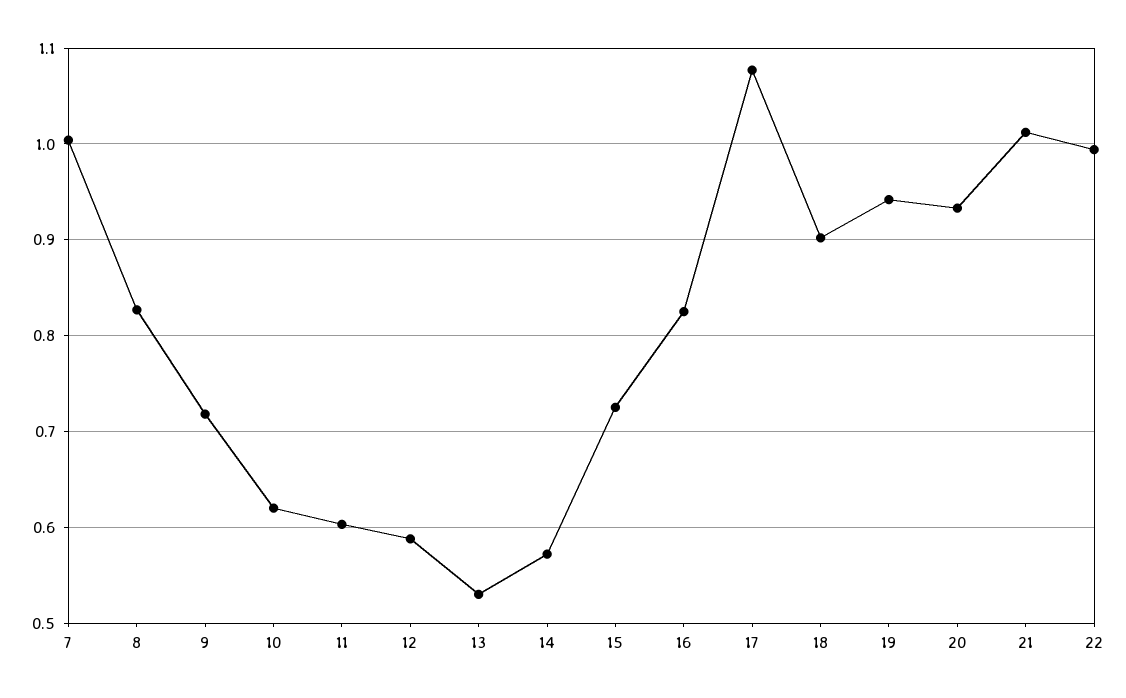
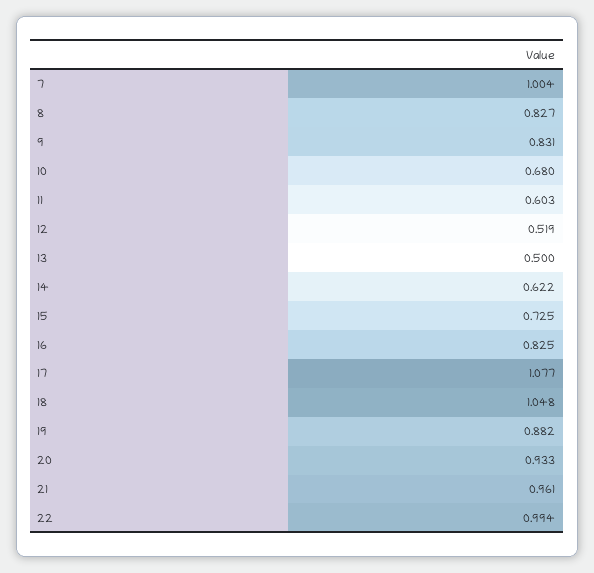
9: 0.72 -> 0.831
10: 0.62 -> 0.68
12: 0.59 -> 0.519
13: 0.53 -> 0.5
14: 0.57 -> 0.622
18: 0.9 -> 1.048
19: 0.94 -> 0.882
21: 1.01 -> 0.961

